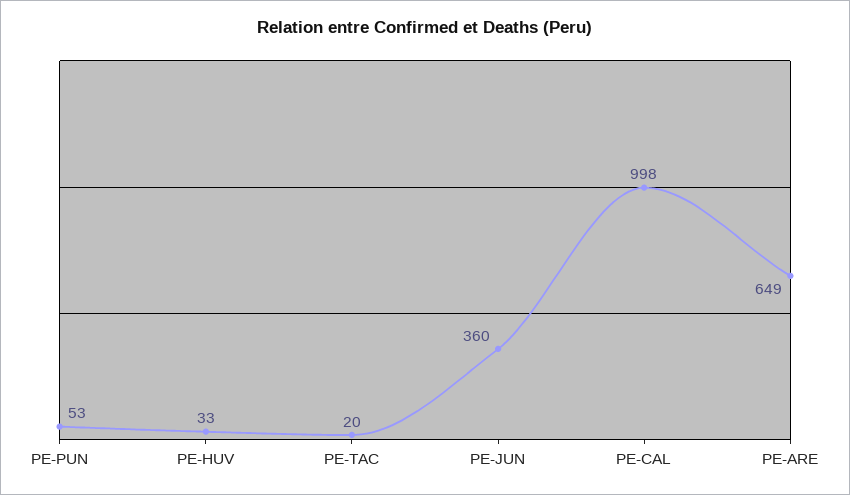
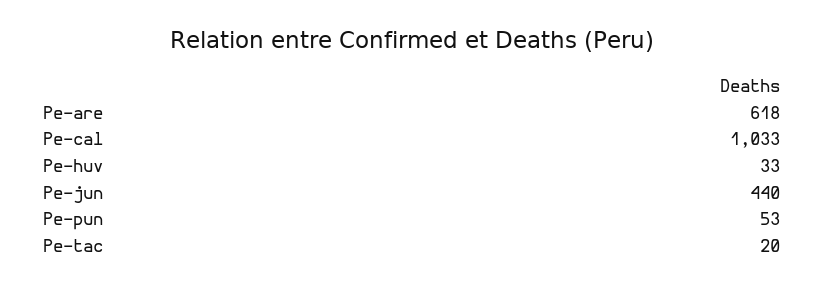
PE-JUN: 360 -> 440
PE-CAL: 998 -> 1033
PE-ARE: 649 -> 618

